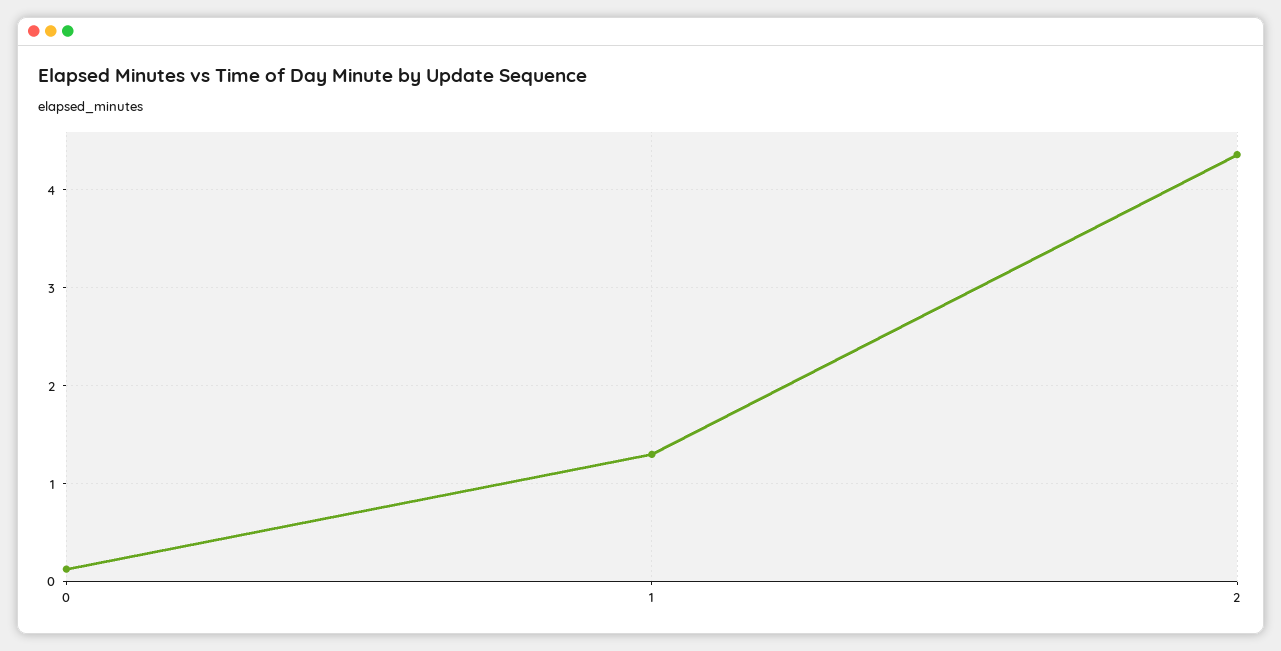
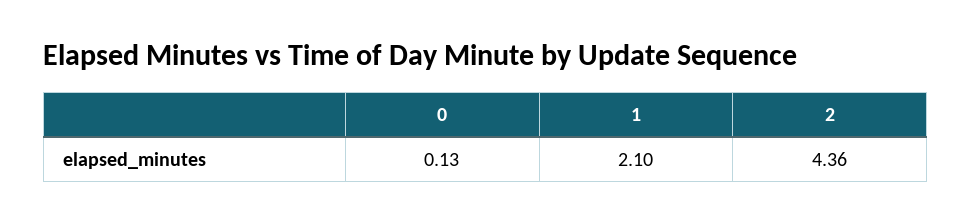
1: 1.3 -> 2.1

